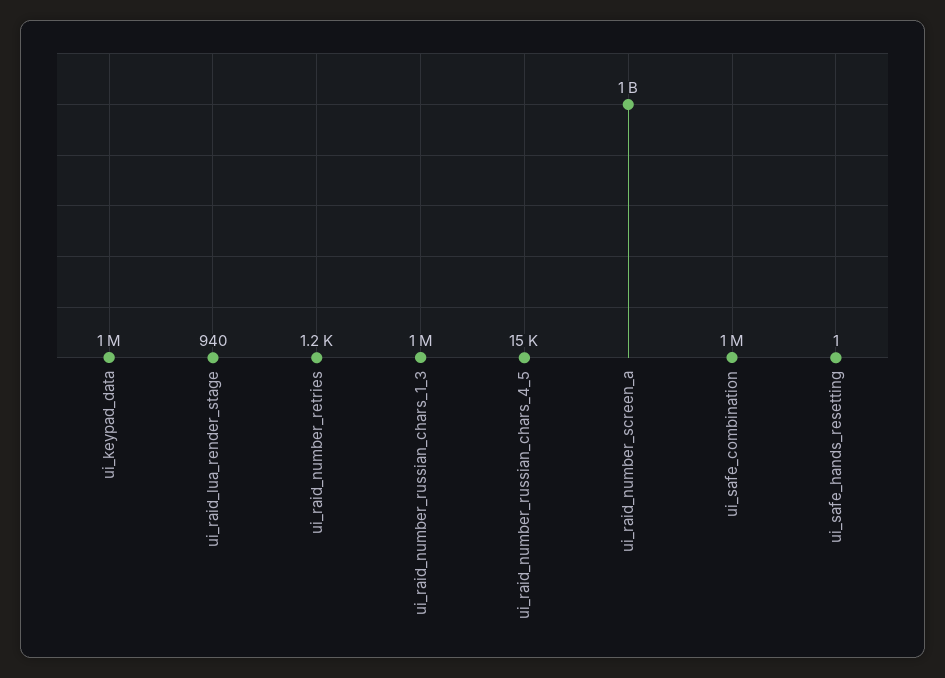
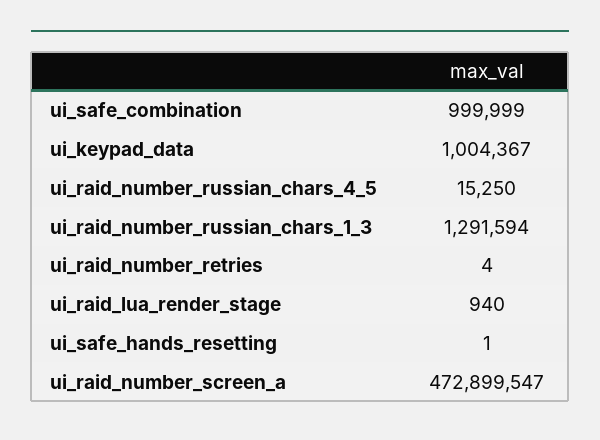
ui_raid_number_retries: 1200 -> 4
ui_raid_number_russian_chars_1_3: 1000000 -> 1291594
ui_raid_number_screen_a: 1000000000 -> 472899547

